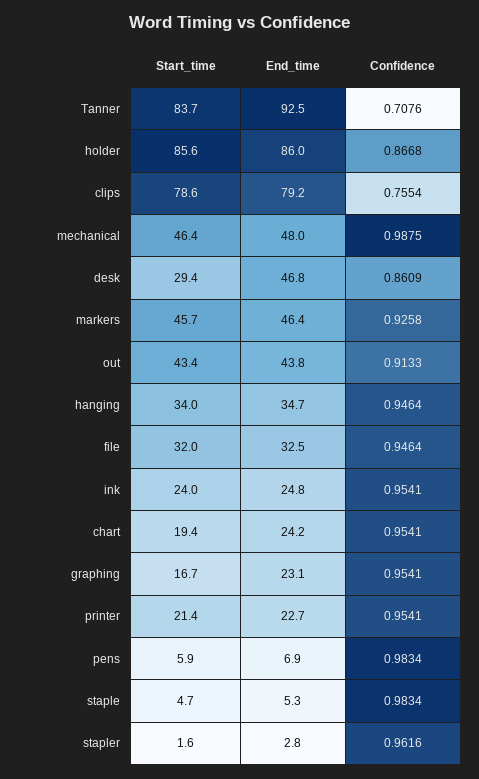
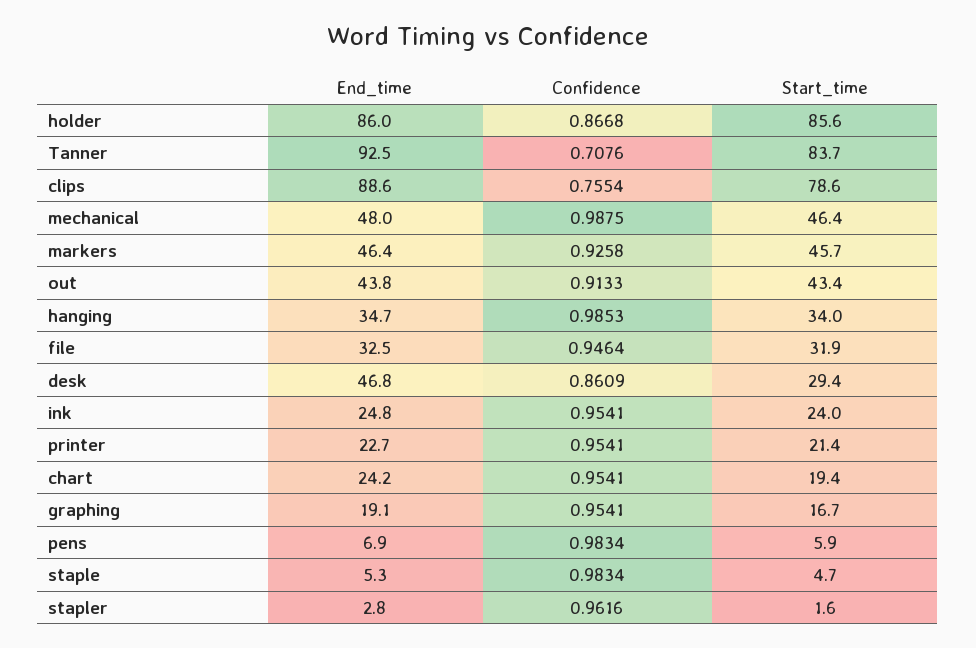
End_time, clips: 79.2 -> 88.6
Confidence, hanging: 0.9464 -> 0.9853
Start_time, file: 32 -> 31.9
End_time, graphing: 23.1 -> 19.1

